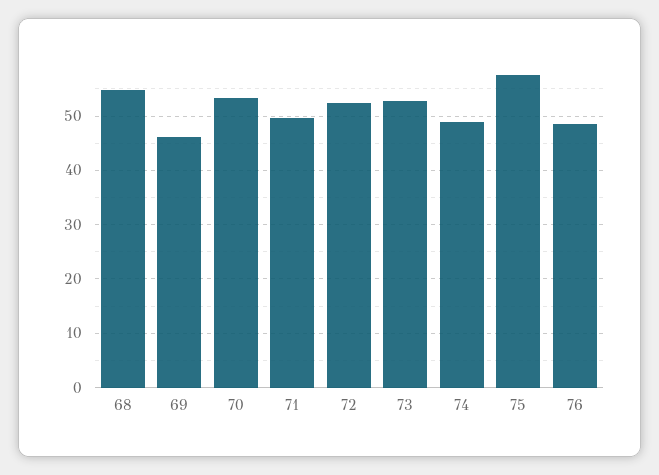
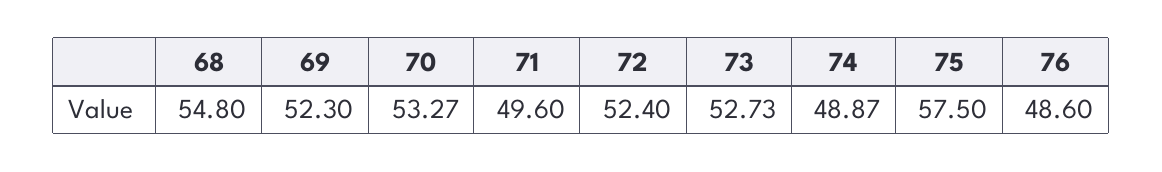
69: 46 -> 52.3

